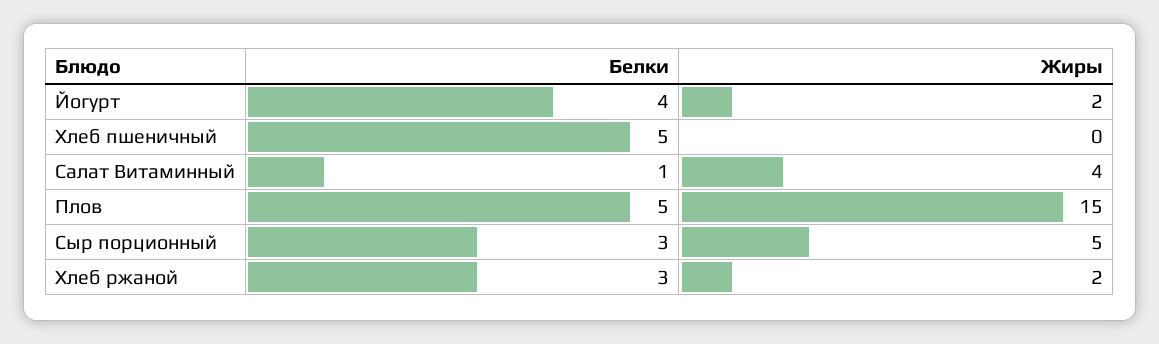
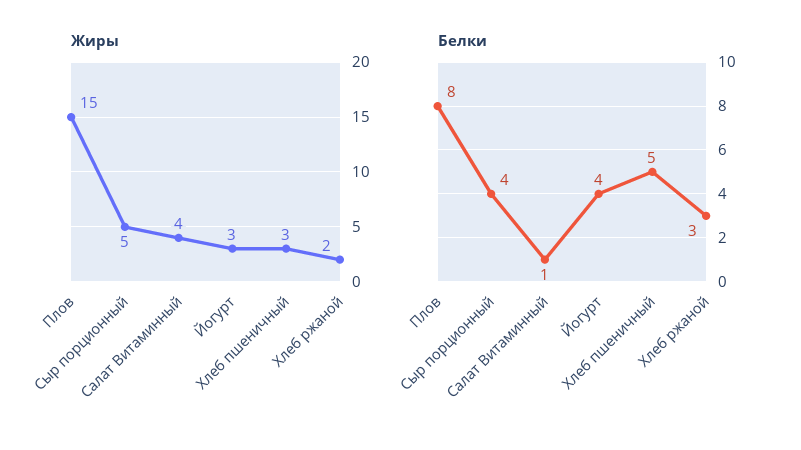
Жиры, Йогурт: 2 -> 3
Жиры, Хлеб пшеничный: 0 -> 3
Белки, Плов: 5 -> 8
Белки, Сыр порционный: 3 -> 4

